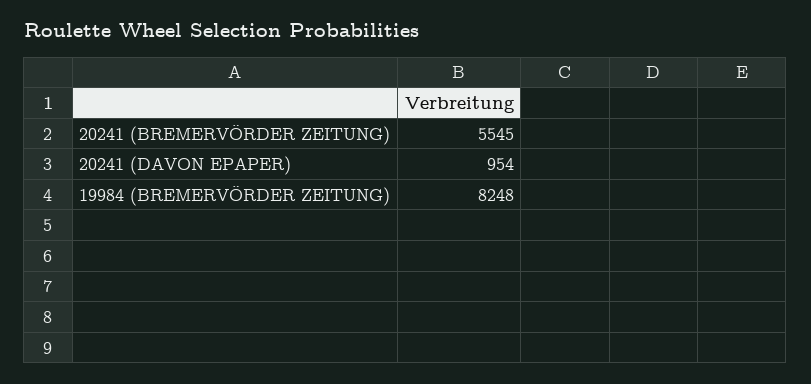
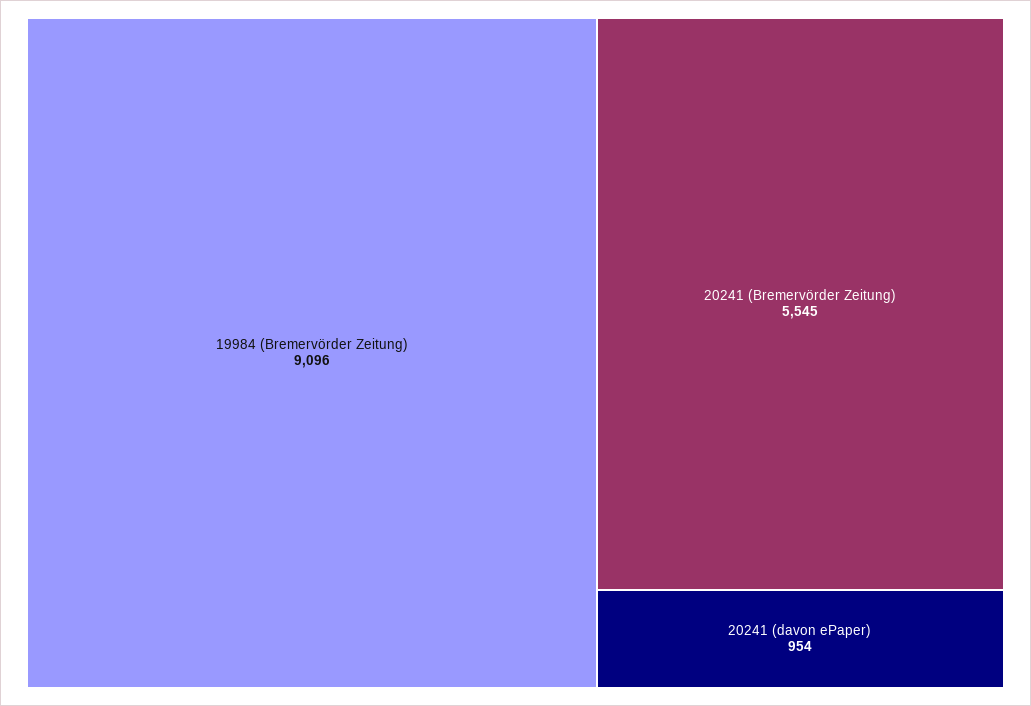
19984 (BREMERVÖRDER ZEITUNG): 8248 -> 9096

